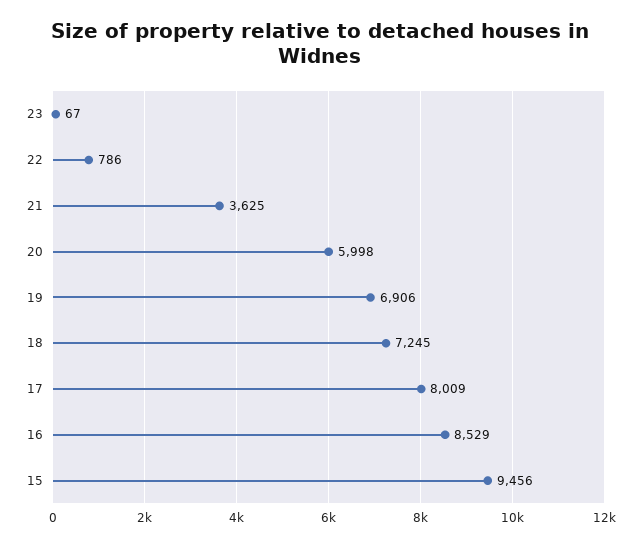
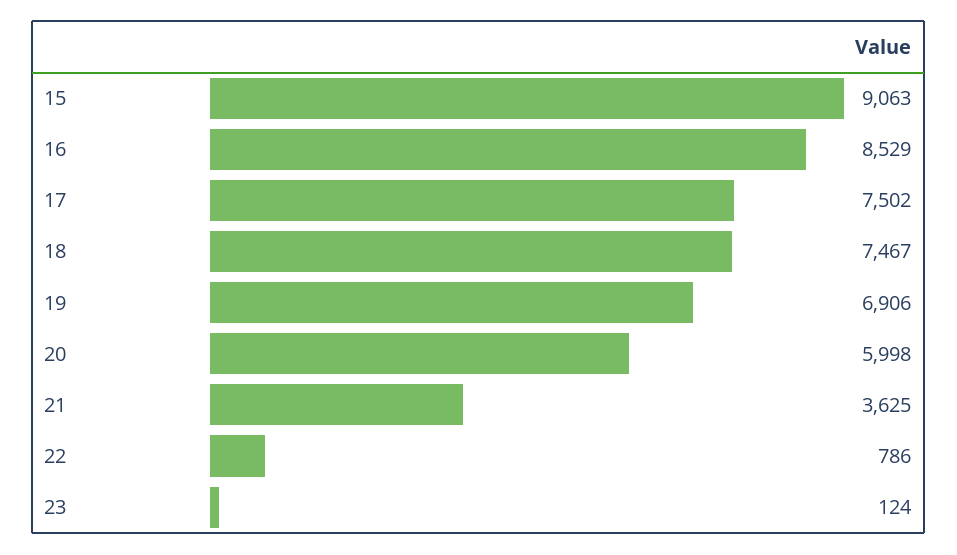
23: 67 -> 124
18: 7245 -> 7467
17: 8009 -> 7502
15: 9456 -> 9063

